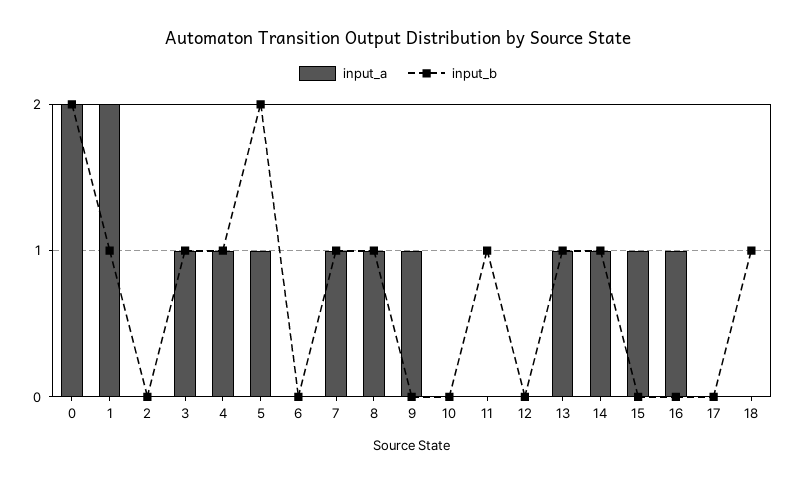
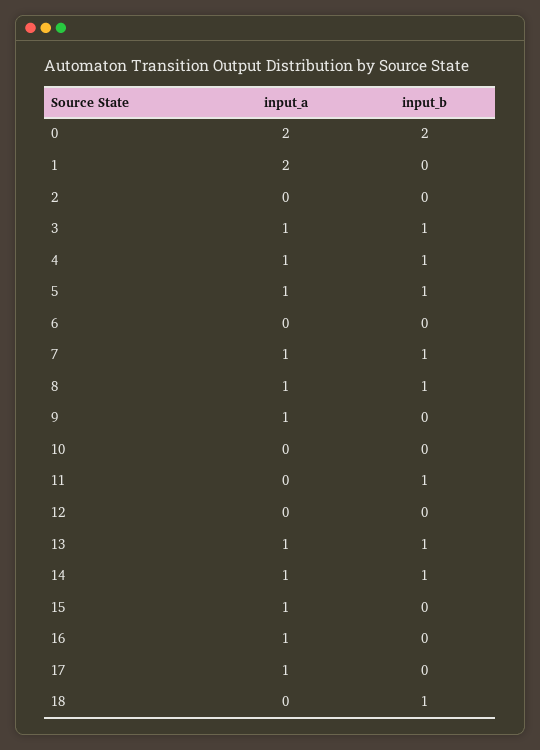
input_b, 1: 1 -> 0
input_b, 5: 2 -> 1
input_a, 17: 0 -> 1

